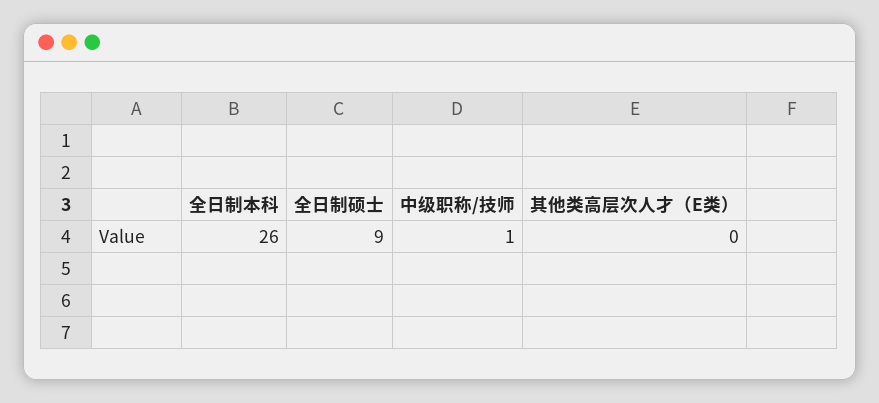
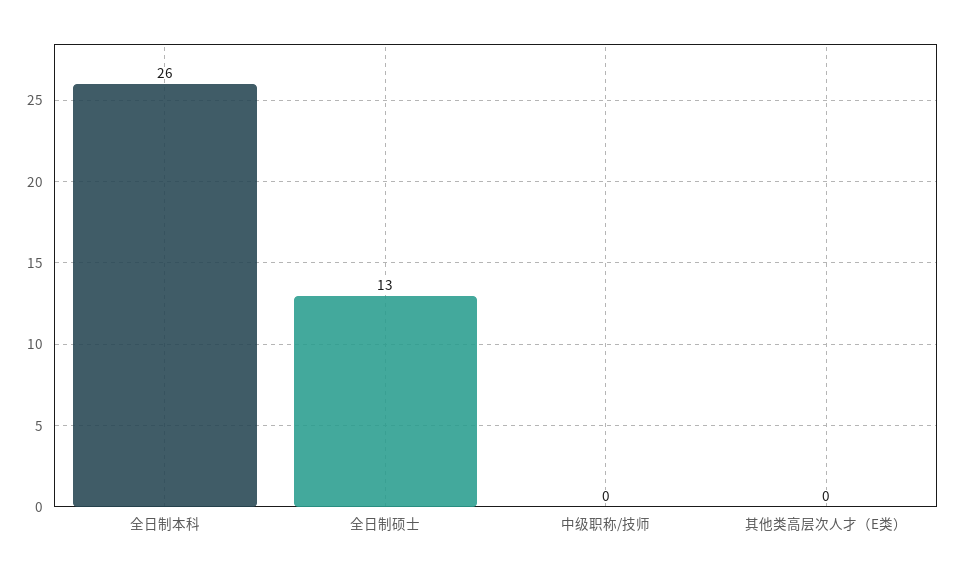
全日制硕士: 9 -> 13
中级职称/技师: 1 -> 0

